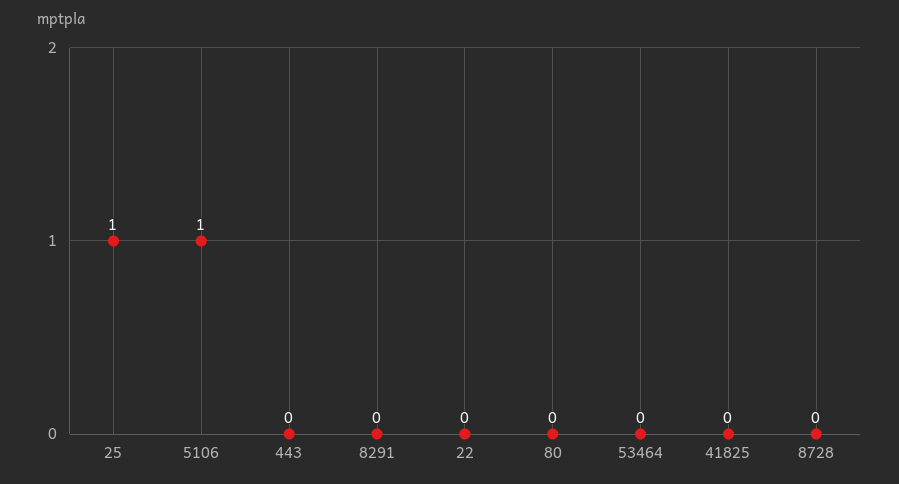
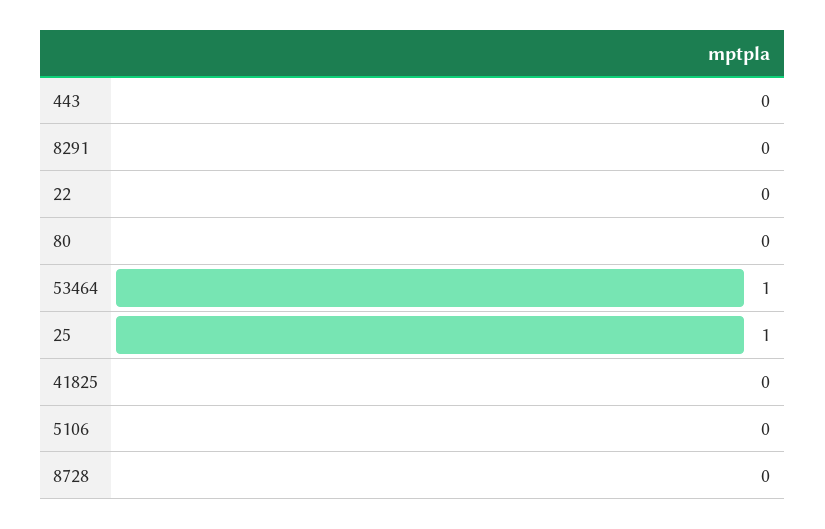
5106: 1 -> 0
53464: 0 -> 1

